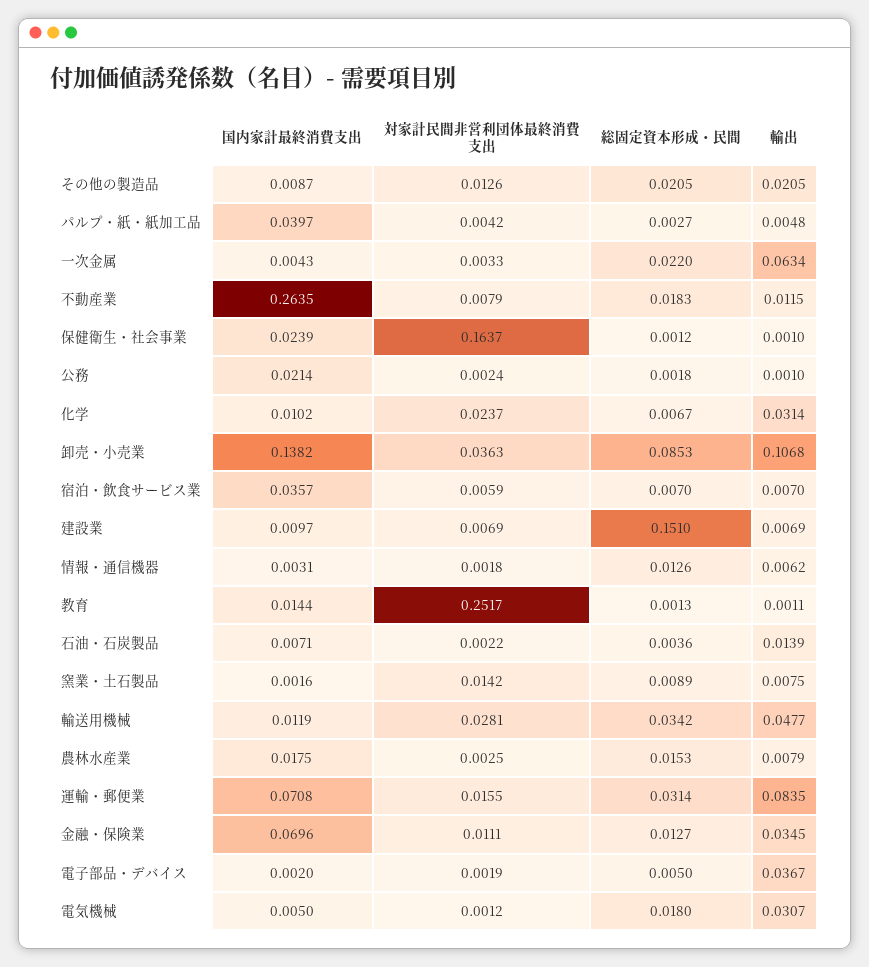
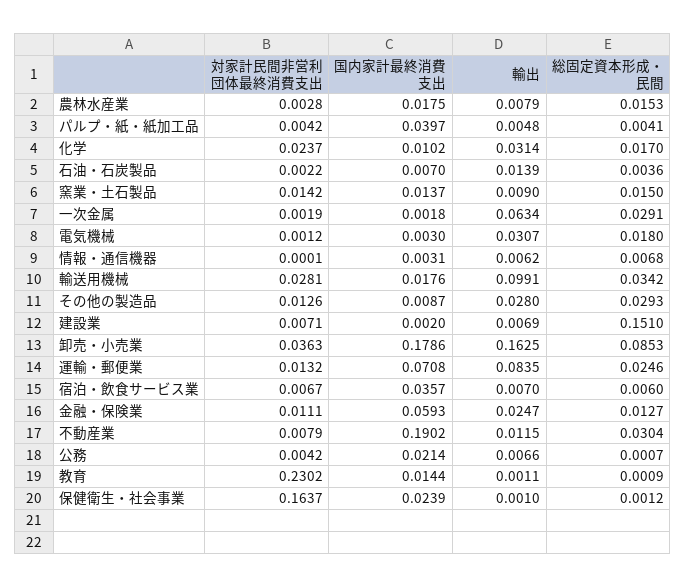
総固定資本形成・民間, その他の製造品: 0.0205 -> 0.0293
輸出, その他の製造品: 0.0205 -> 0.028
総固定資本形成・民間, パルプ・紙・紙加工品: 0.0027 -> 0.0041
国内家計最終消費支出, 一次金属: 0.0043 -> 0.0018
対家計民間非営利団体最終消費支出, 一次金属: 0.0033 -> 0.0019
総固定資本形成・民間, 一次金属: 0.022 -> 0.0291
国内家計最終消費支出, 不動産業: 0.2635 -> 0.1902
総固定資本形成・民間, 不動産業: 0.0183 -> 0.0304
対家計民間非営利団体最終消費支出, 公務: 0.0024 -> 0.0042
総固定資本形成・民間, 公務: 0.0018 -> 0.0007
輸出, 公務: 0.001 -> 0.0066
総固定資本形成・民間, 化学: 0.0067 -> 0.017
国内家計最終消費支出, 卸売・小売業: 0.1382 -> 0.1786
輸出, 卸売・小売業: 0.1068 -> 0.1625
対家計民間非営利団体最終消費支出, 宿泊・飲食サービス業: 0.0059 -> 0.0067
総固定資本形成・民間, 宿泊・飲食サービス業: 0.007 -> 0.006
国内家計最終消費支出, 建設業: 0.0097 -> 0.002
対家計民間非営利団体最終消費支出, 建設業: 0.0069 -> 0.0071
対家計民間非営利団体最終消費支出, 情報・通信機器: 0.0018 -> 0.0001
総固定資本形成・民間, 情報・通信機器: 0.0126 -> 0.0068
対家計民間非営利団体最終消費支出, 教育: 0.2517 -> 0.2302
総固定資本形成・民間, 教育: 0.0013 -> 0.0009
国内家計最終消費支出, 石油・石炭製品: 0.0071 -> 0.007
国内家計最終消費支出, 窯業・土石製品: 0.0016 -> 0.0137
総固定資本形成・民間, 窯業・土石製品: 0.0089 -> 0.015
輸出, 窯業・土石製品: 0.0075 -> 0.009
国内家計最終消費支出, 輸送用機械: 0.0119 -> 0.0176
輸出, 輸送用機械: 0.0477 -> 0.0991
対家計民間非営利団体最終消費支出, 農林水産業: 0.0025 -> 0.0028
対家計民間非営利団体最終消費支出, 運輸・郵便業: 0.0155 -> 0.0132
総固定資本形成・民間, 運輸・郵便業: 0.0314 -> 0.0246
国内家計最終消費支出, 金融・保険業: 0.0696 -> 0.0593
輸出, 金融・保険業: 0.0345 -> 0.0247
国内家計最終消費支出, 電子部品・デバイス: 0.002 -> none
対家計民間非営利団体最終消費支出, 電子部品・デバイス: 0.0019 -> none
総固定資本形成・民間, 電子部品・デバイス: 0.005 -> none
輸出, 電子部品・デバイス: 0.0367 -> none
国内家計最終消費支出, 電気機械: 0.005 -> 0.003

